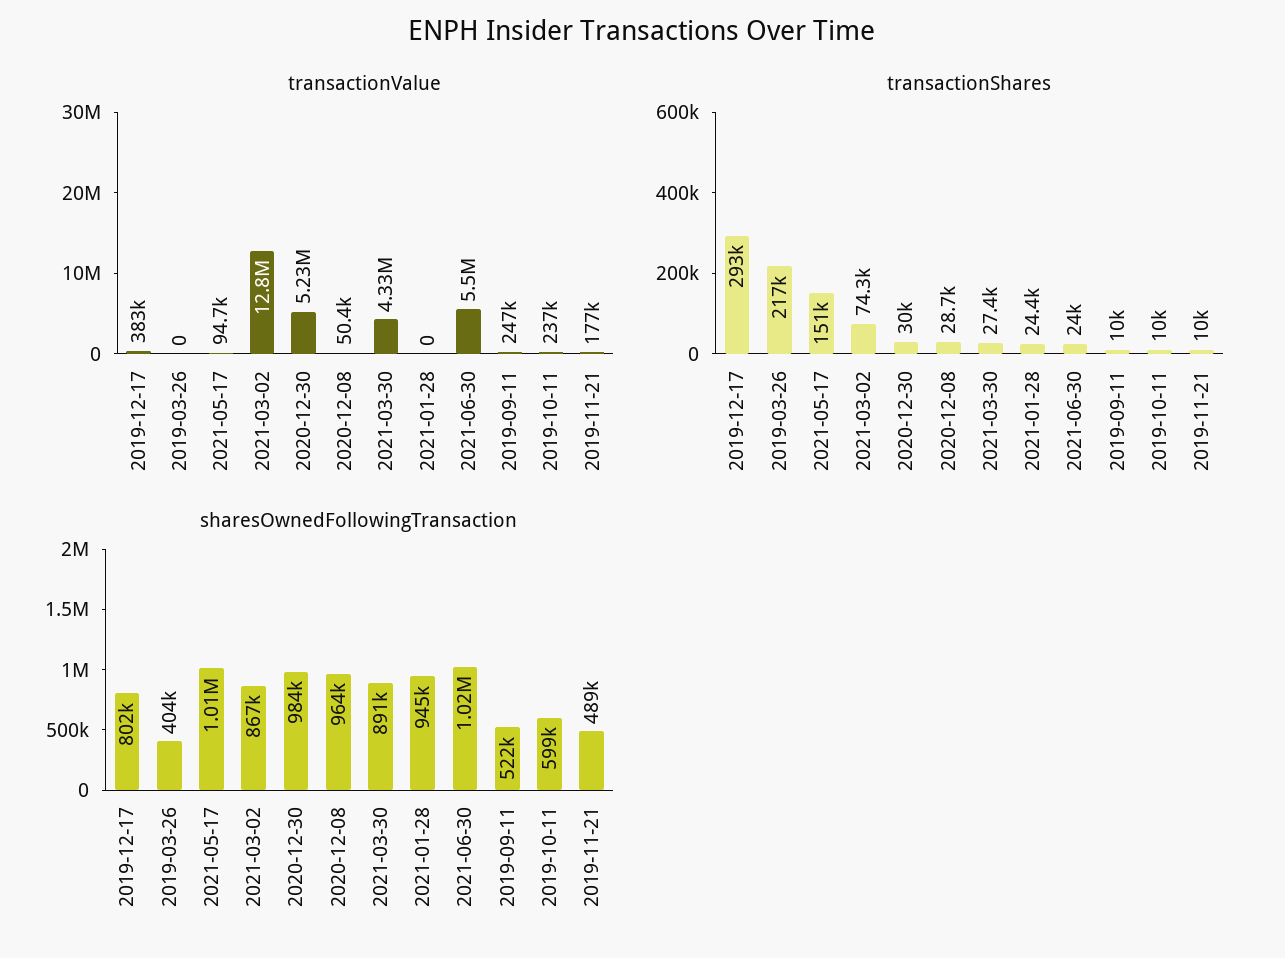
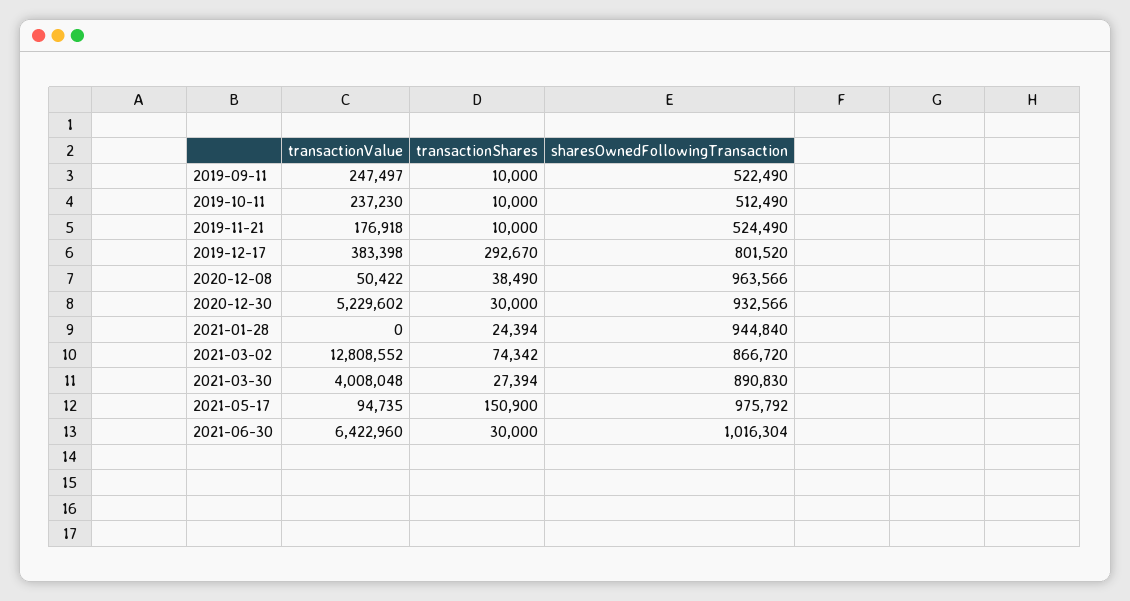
transactionValue, 2019-03-26: 0 -> none
transactionValue, 2021-03-30: 4330000 -> 4008048
transactionValue, 2021-06-30: 5500000 -> 6422960
transactionShares, 2019-03-26: 217000 -> none
transactionShares, 2020-12-08: 28700 -> 38490
transactionShares, 2021-06-30: 24000 -> 30000
sharesOwnedFollowingTransaction, 2019-03-26: 404000 -> none
sharesOwnedFollowingTransaction, 2021-05-17: 1010000 -> 975792
sharesOwnedFollowingTransaction, 2020-12-30: 984000 -> 932566
sharesOwnedFollowingTransaction, 2019-10-11: 599000 -> 512490
sharesOwnedFollowingTransaction, 2019-11-21: 489000 -> 524490

